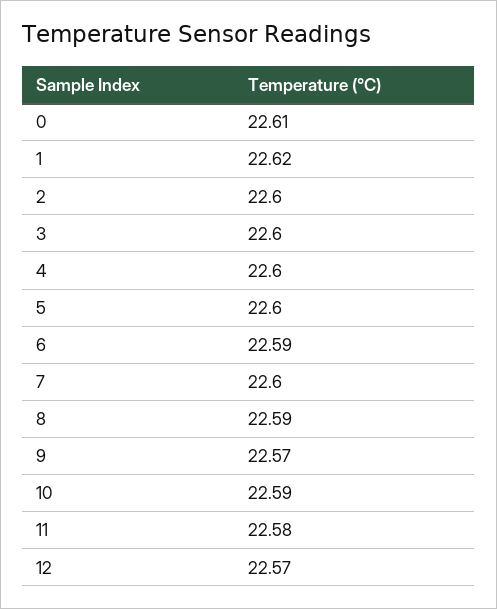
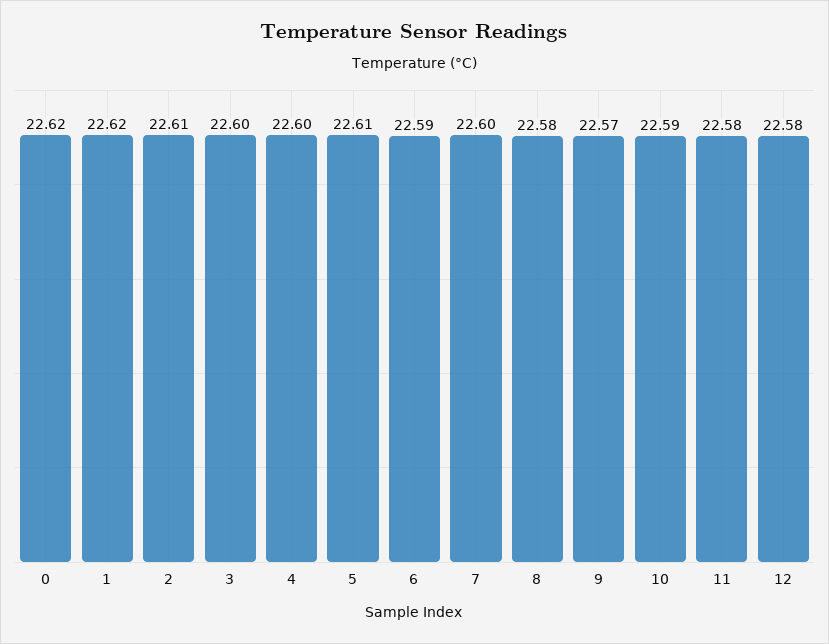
0: 22.61 -> 22.62
2: 22.6 -> 22.61
5: 22.6 -> 22.61
8: 22.59 -> 22.58
12: 22.57 -> 22.58

